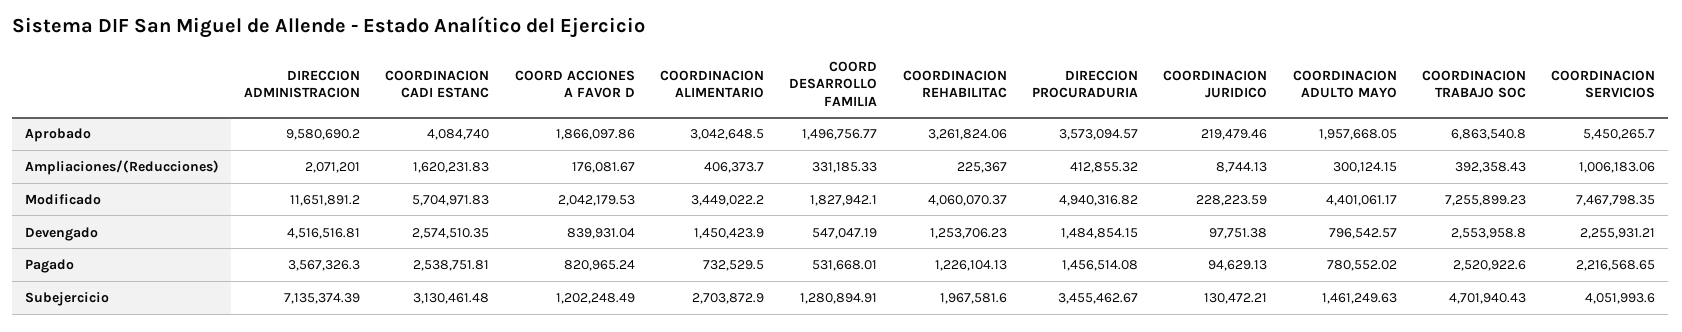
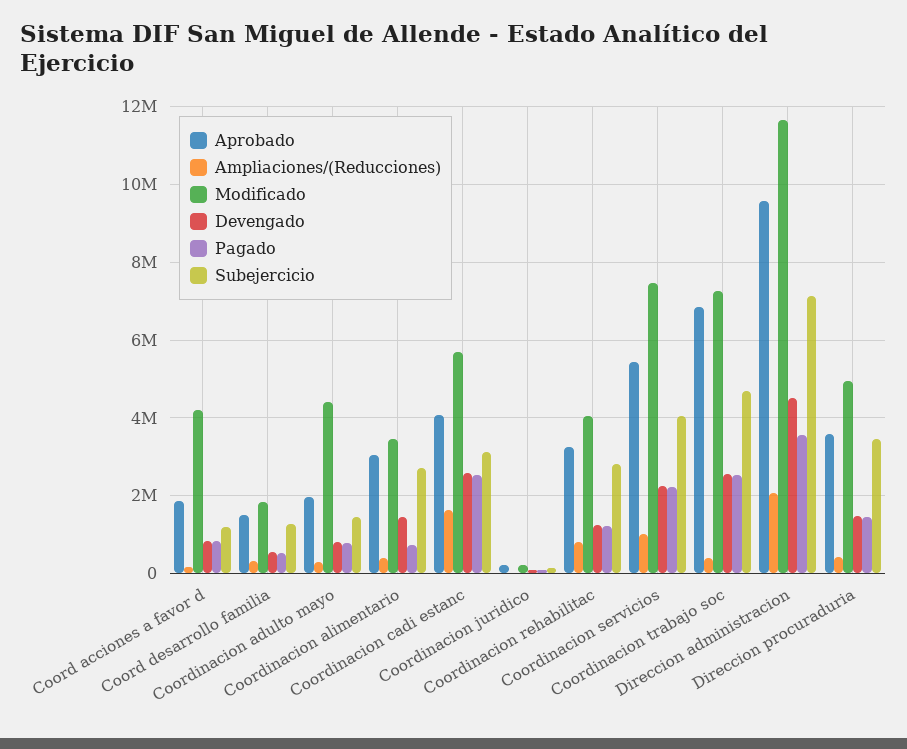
Ampliaciones/(Reducciones), COORDINACION REHABILITAC: 225367 -> 800000
Modificado, COORD ACCIONES A FAVOR D: 2042179.53 -> 4200000
Subejercicio, COORDINACION REHABILITAC: 1967581.6 -> 2800000

